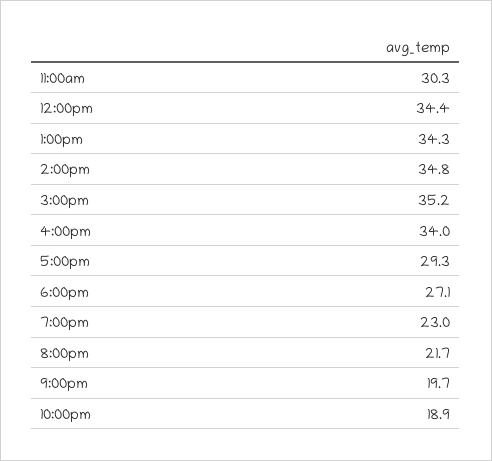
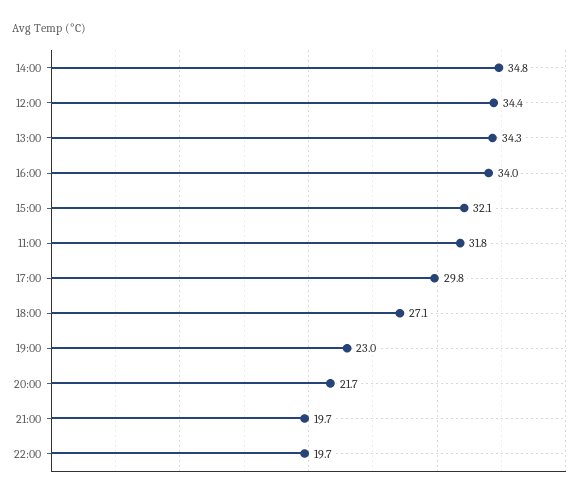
11:00am: 30.3 -> 31.8
3:00pm: 35.2 -> 32.1
5:00pm: 29.3 -> 29.8
10:00pm: 18.9 -> 19.7

